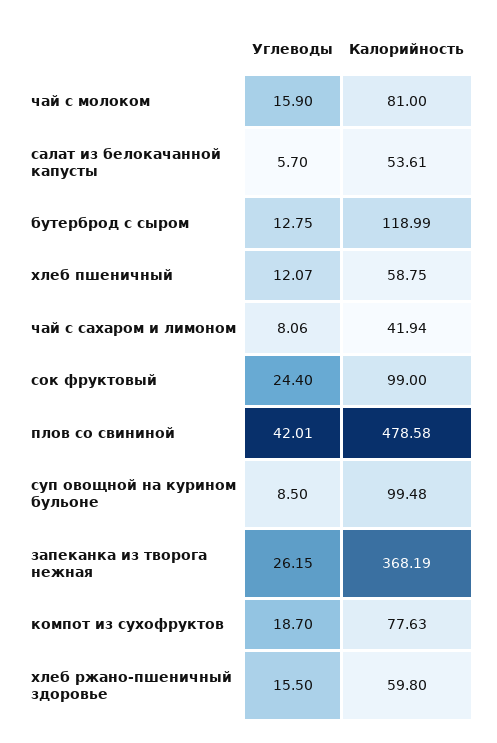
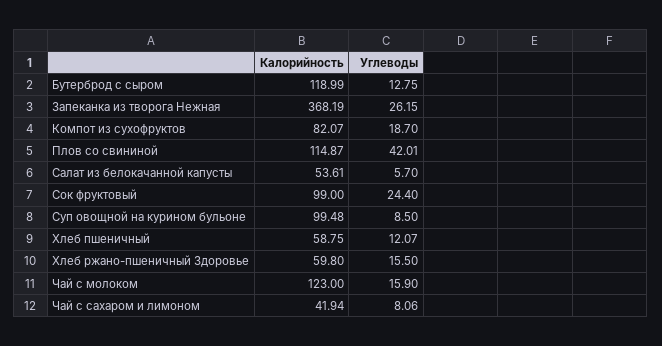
Калорийность, чай с молоком: 81 -> 123
Калорийность, плов со свининой: 478.58 -> 114.87
Калорийность, компот из сухофруктов: 77.63 -> 82.07

